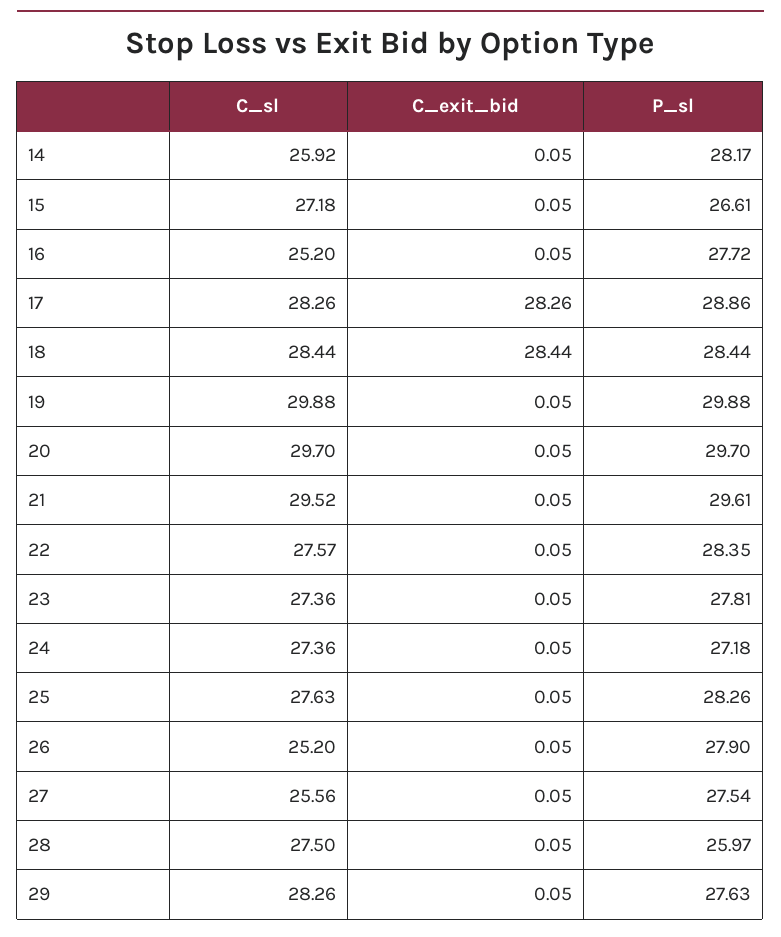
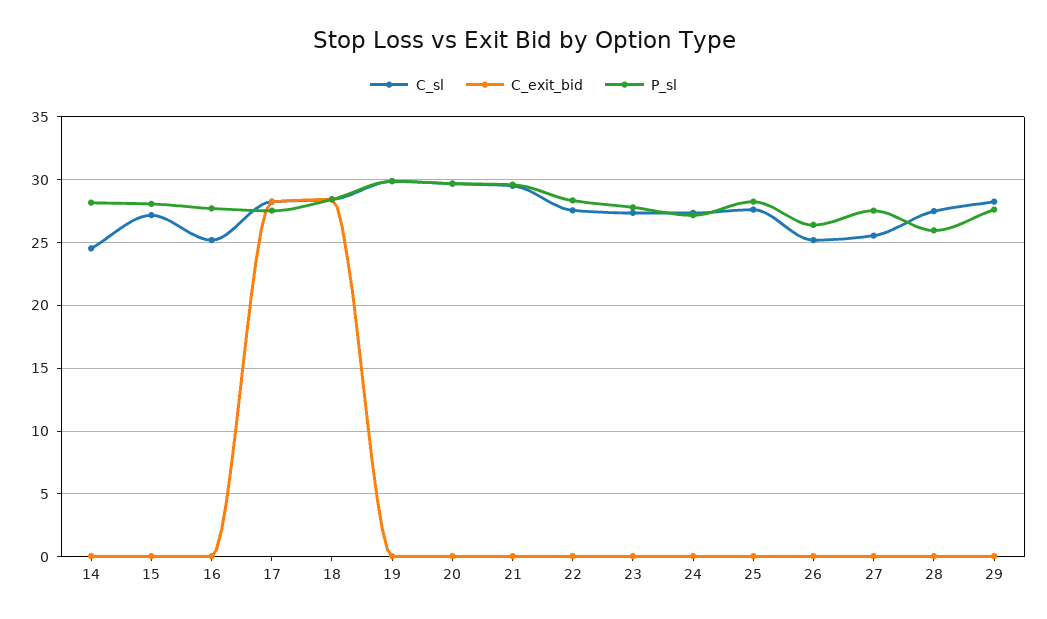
C_sl, 14: 25.92 -> 24.5
P_sl, 15: 26.61 -> 28
P_sl, 17: 28.86 -> 27.5
P_sl, 26: 27.9 -> 26.5

